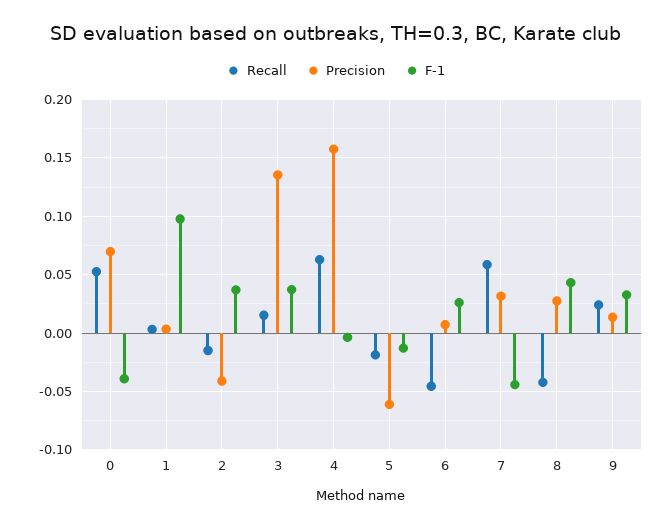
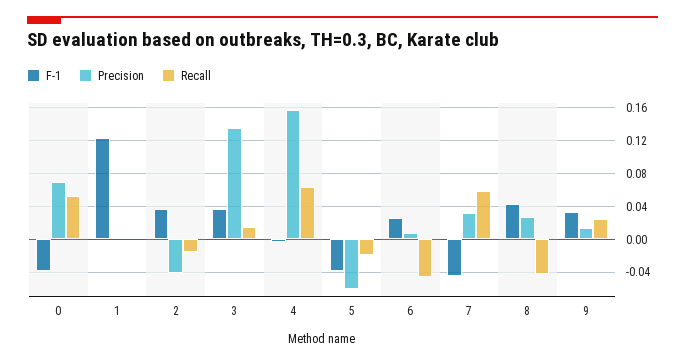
F-1, 1: 0.1 -> 0.12
F-1, 5: -0.01 -> -0.04

